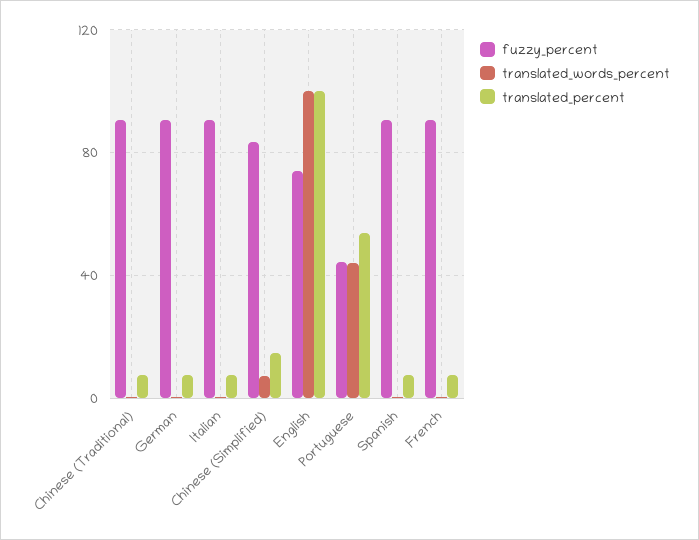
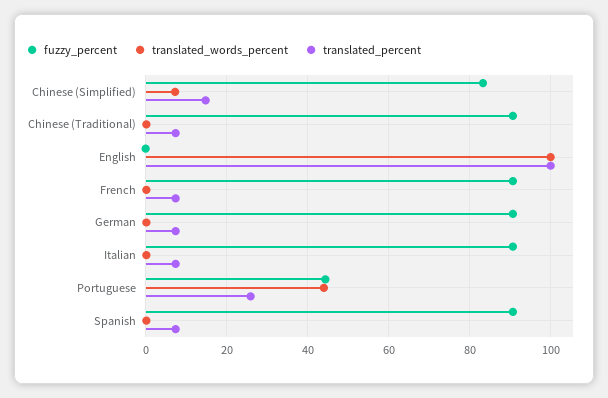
fuzzy_percent, English: 75 -> 0
translated_percent, Portuguese: 55 -> 26

